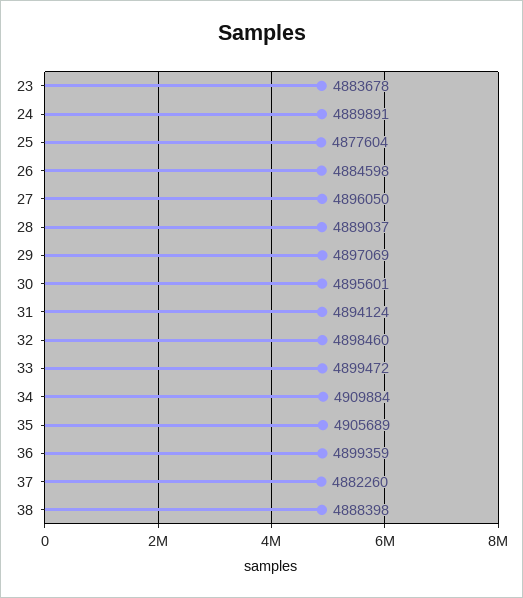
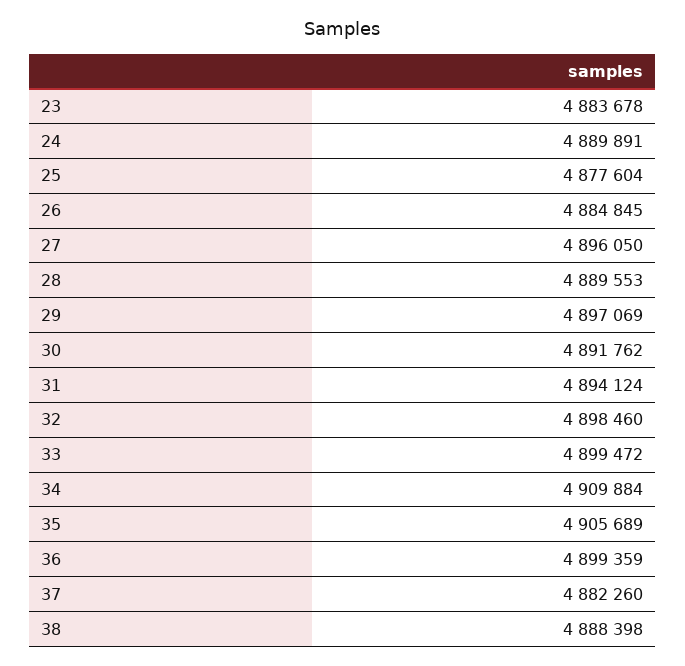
26: 4884598 -> 4884845
28: 4889037 -> 4889553
30: 4895601 -> 4891762

